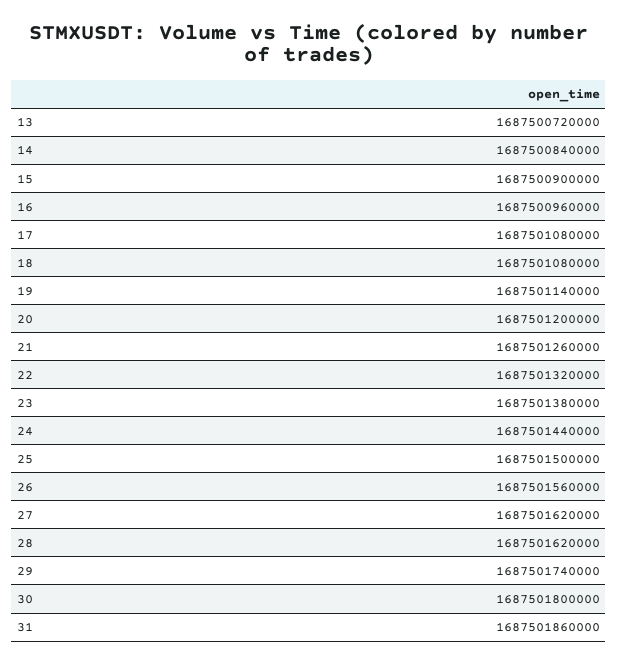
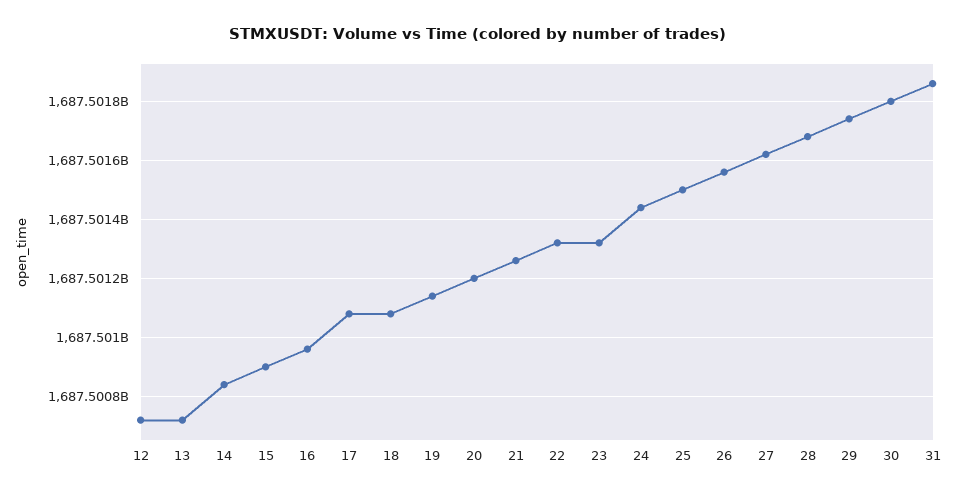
23: 1687501380000 -> 1687501325000
28: 1687501620000 -> 1687501675000
12: none -> 1687500725000

